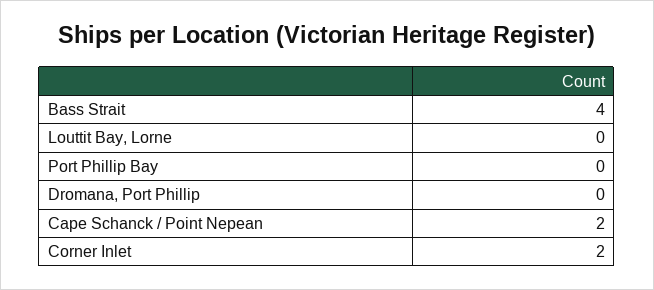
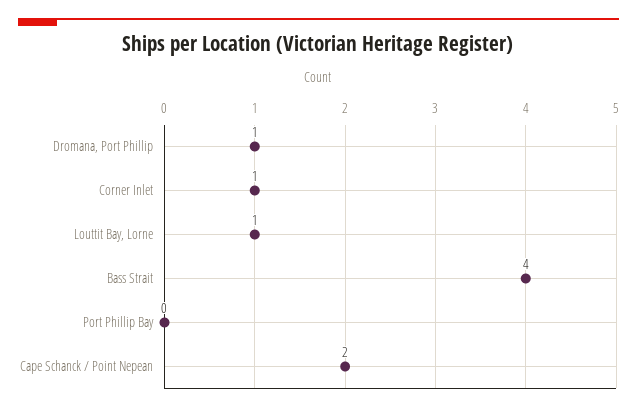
Louttit Bay, Lorne: 0 -> 1
Dromana, Port Phillip: 0 -> 1
Corner Inlet: 2 -> 1

